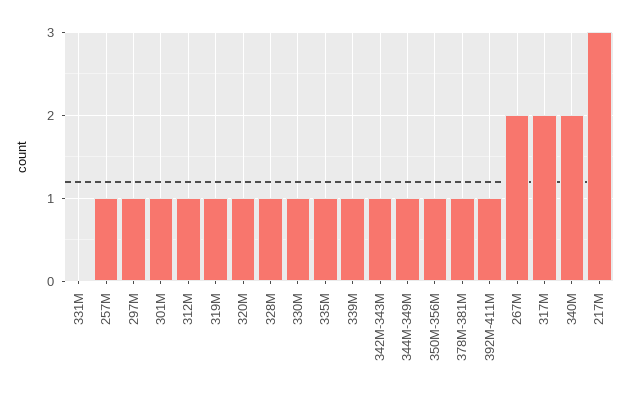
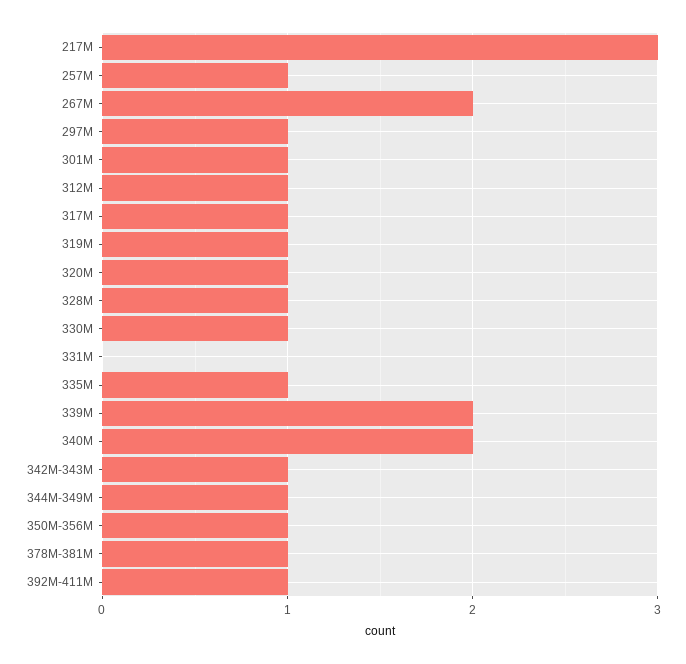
339M: 1 -> 2
317M: 2 -> 1

